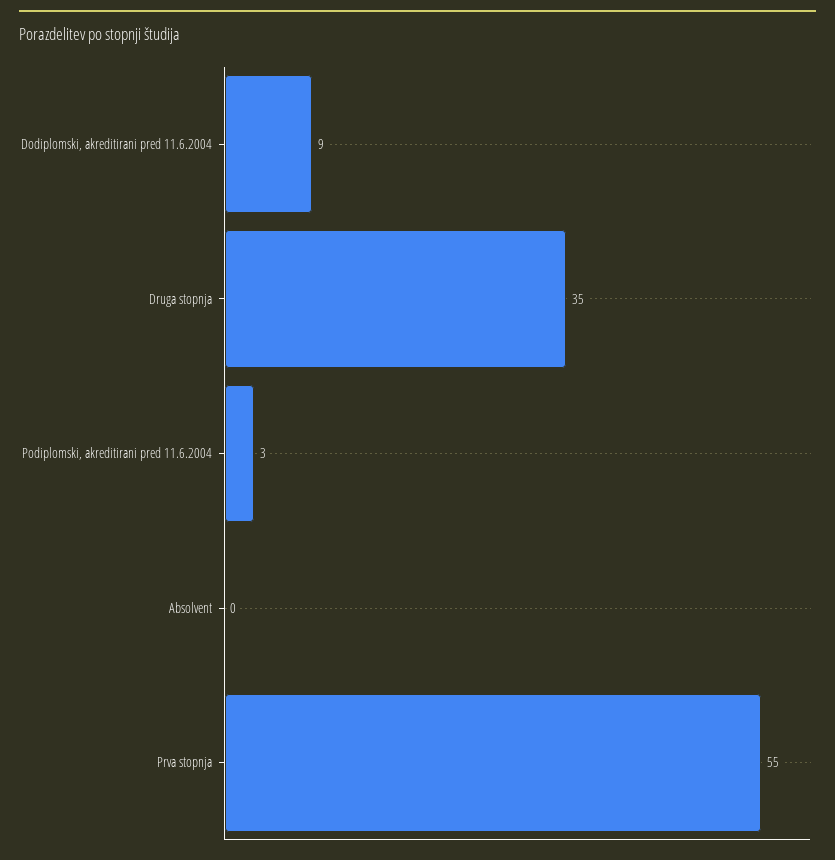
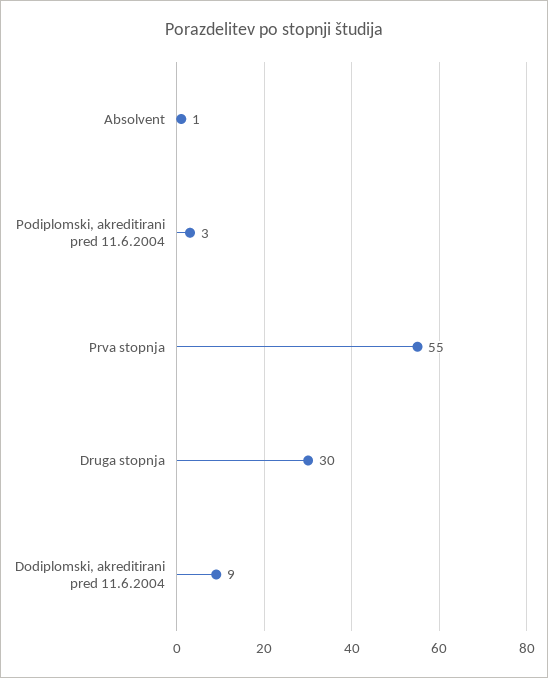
Druga stopnja: 35 -> 30
Absolvent: 0 -> 1

